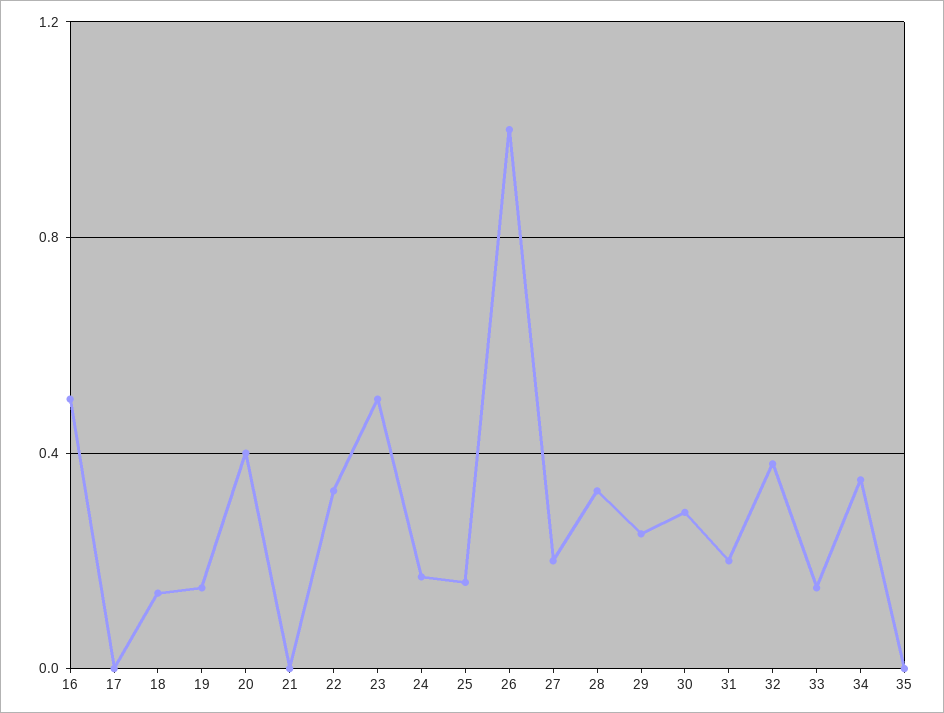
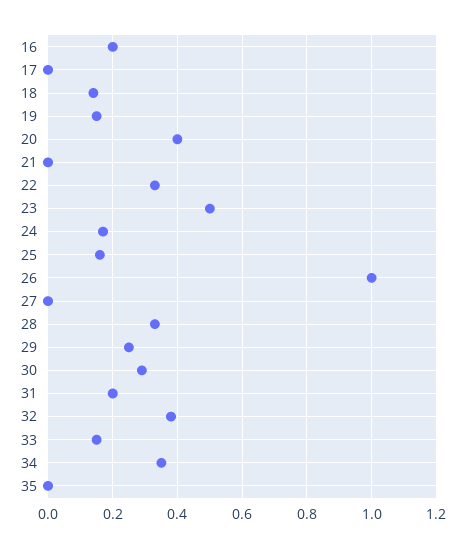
16: 0.5 -> 0.2
27: 0.2 -> 0

